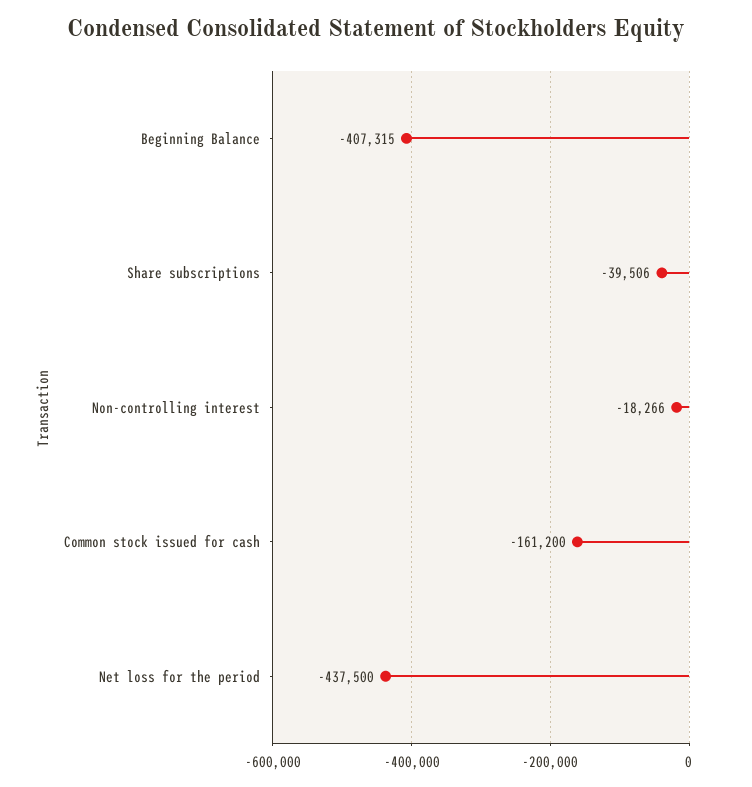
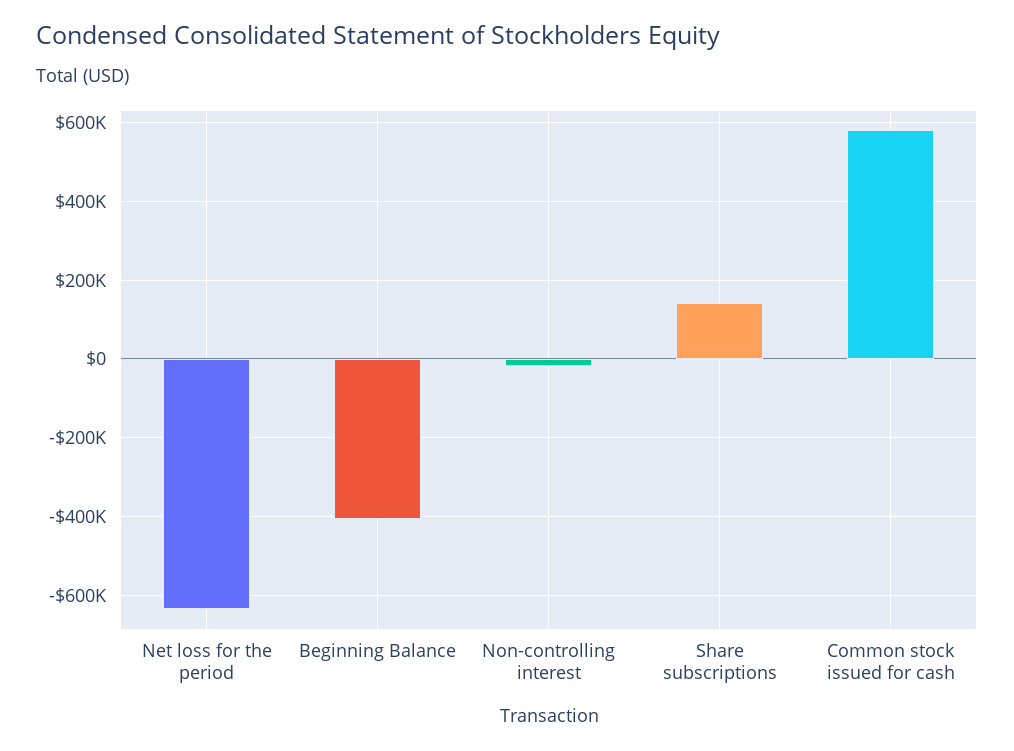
Share subscriptions: -39506 -> 140000
Common stock issued for cash: -161200 -> 580000
Net loss for the period: -437500 -> -640000

